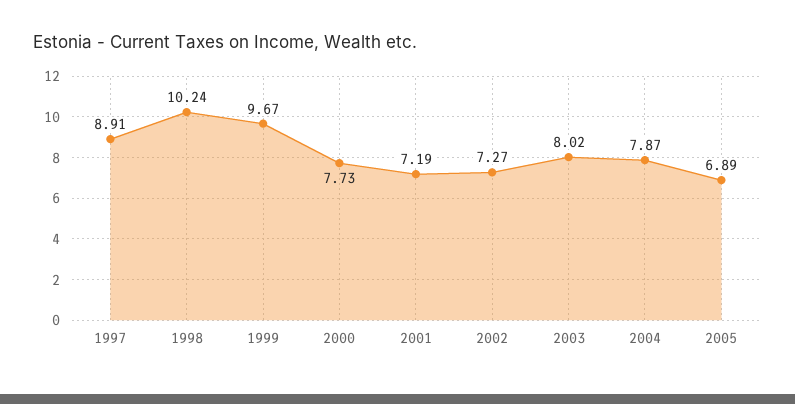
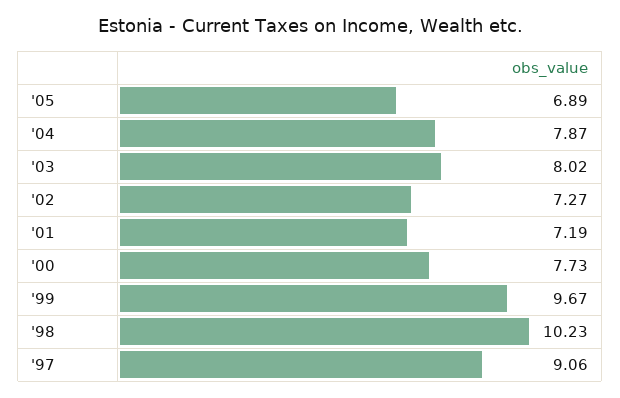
1997: 8.91 -> 9.06
1998: 10.24 -> 10.23

